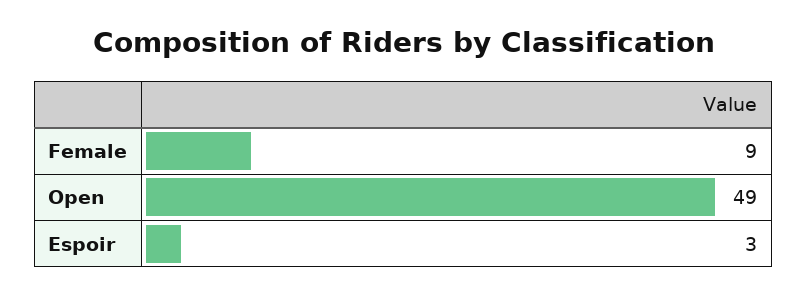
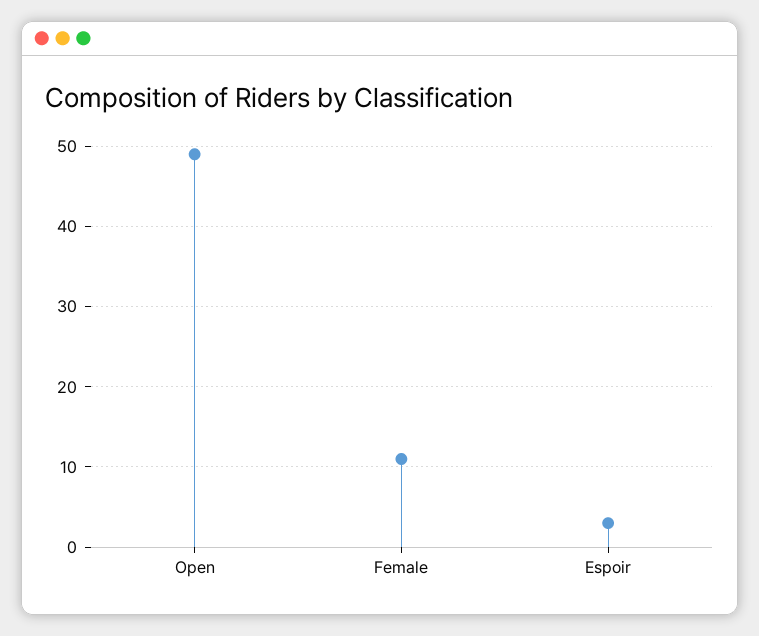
Female: 9 -> 11

